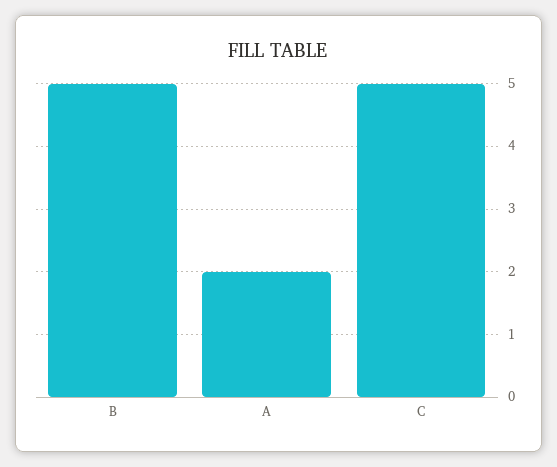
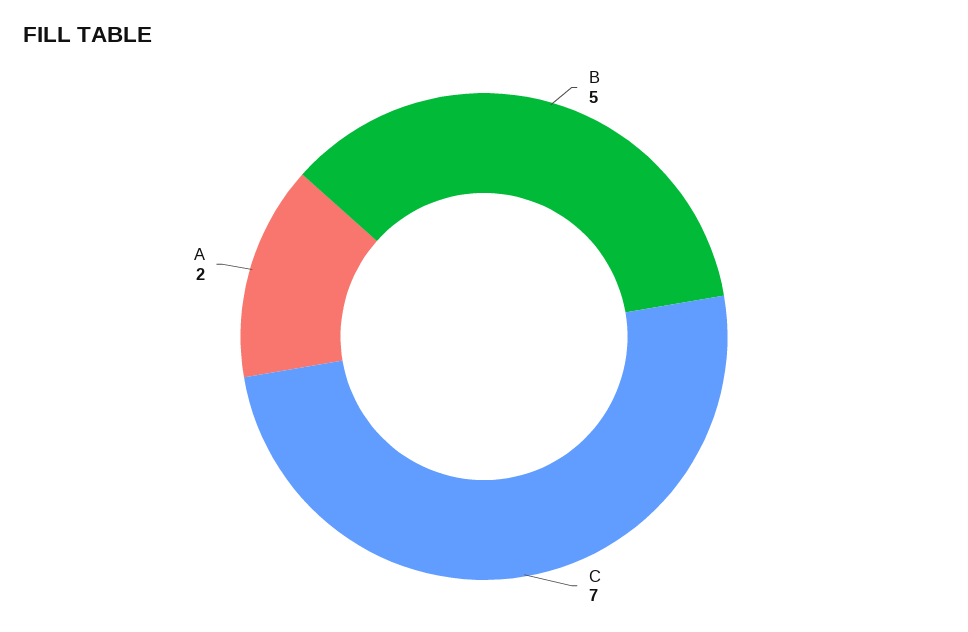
C: 5 -> 7

